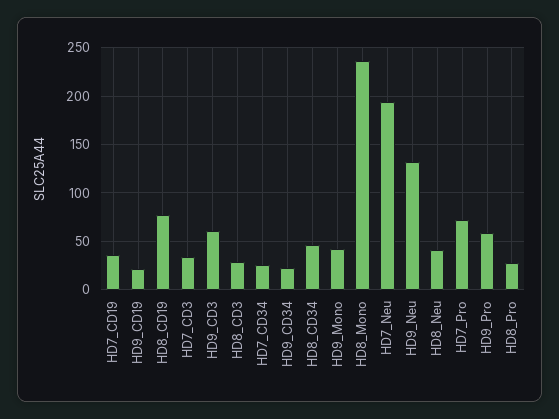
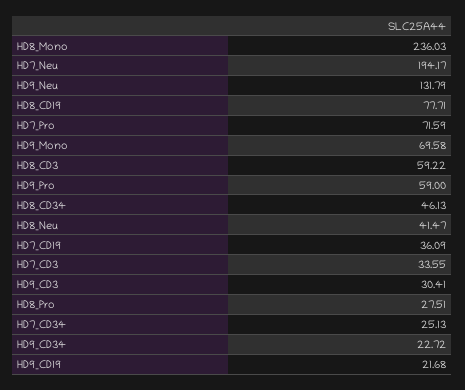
HD9_CD3: 60 -> 30.41
HD8_CD3: 30 -> 59.22
HD9_Mono: 40 -> 69.58

